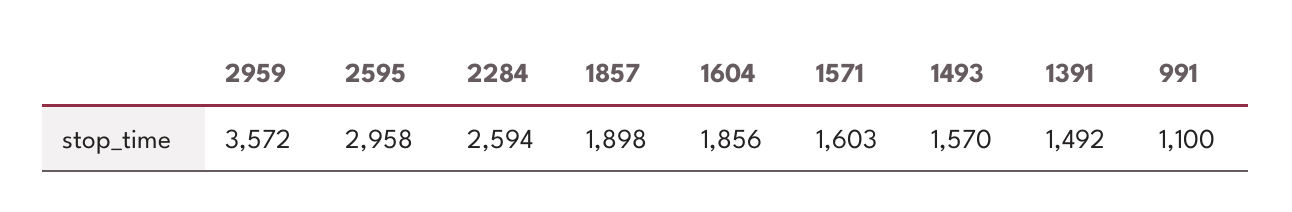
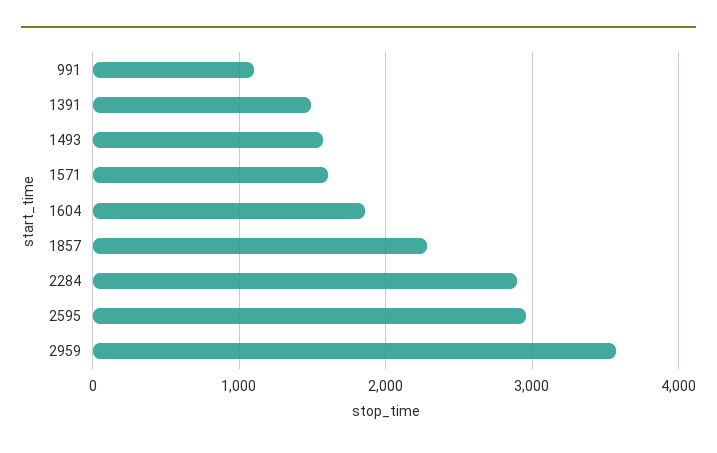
2284: 2594 -> 2900
1857: 1898 -> 2300

